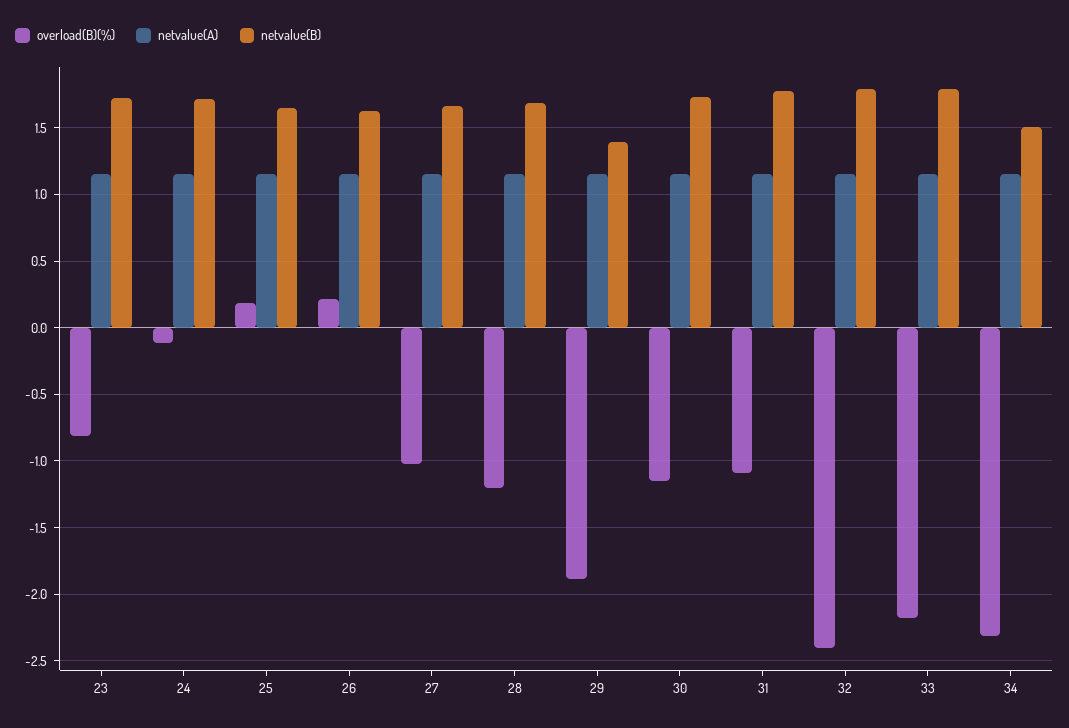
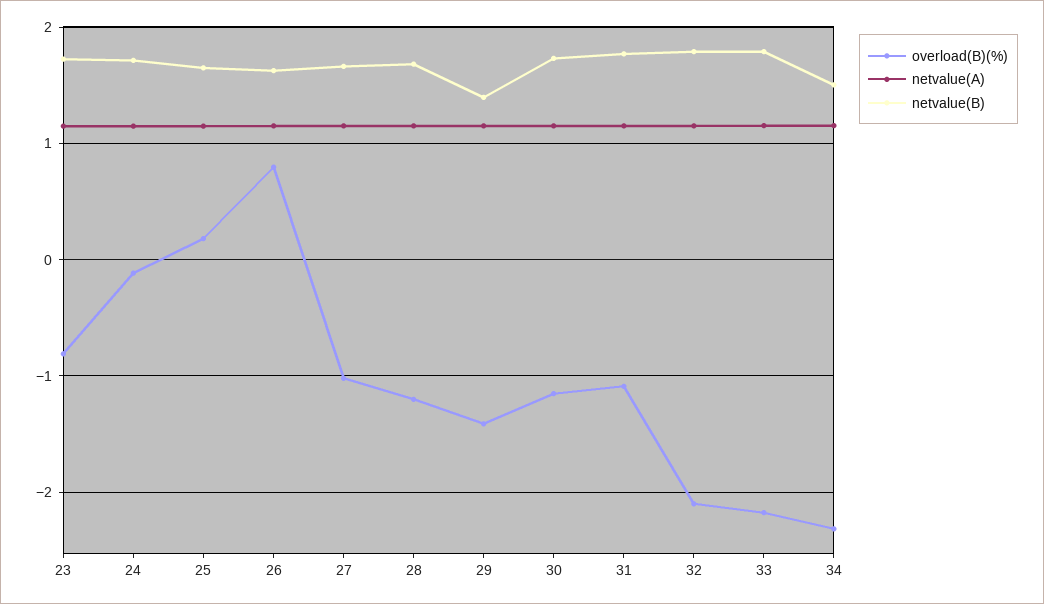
overload(B)(%), 26: 0.2 -> 0.8
overload(B)(%), 29: -1.9 -> -1.4
overload(B)(%), 32: -2.4 -> -2.1

